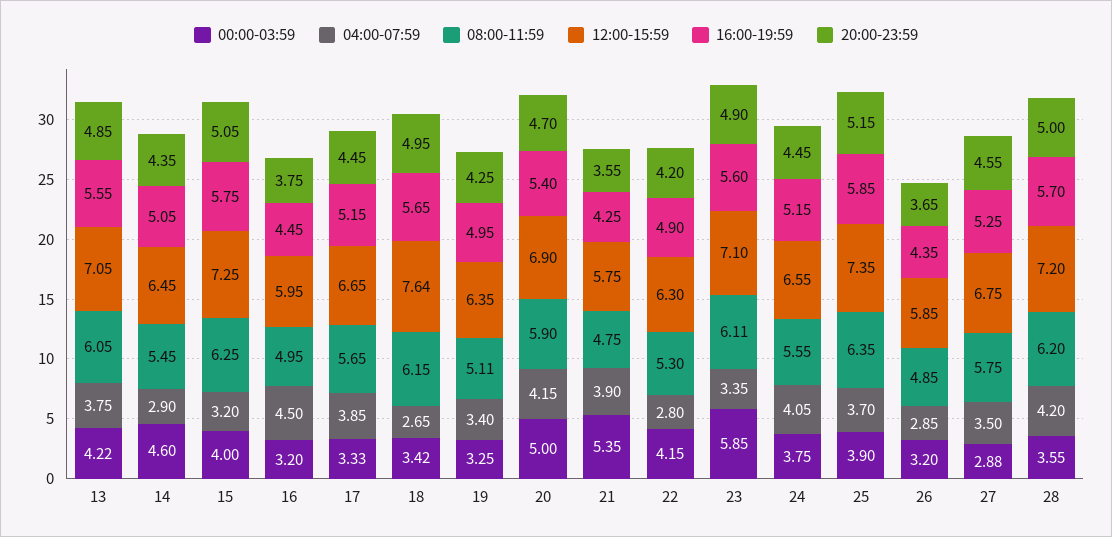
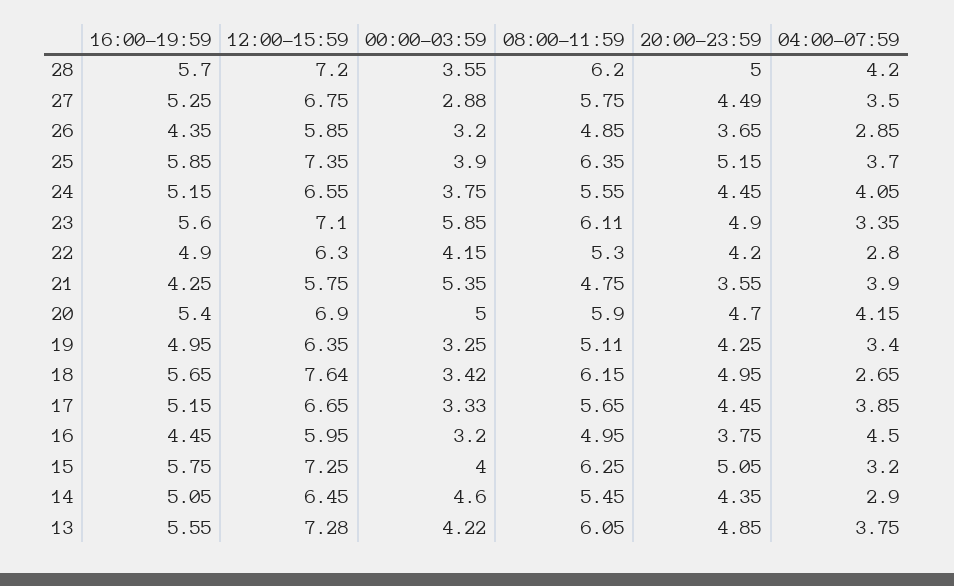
12:00-15:59, 13: 7.05 -> 7.28
20:00-23:59, 27: 4.55 -> 4.49

